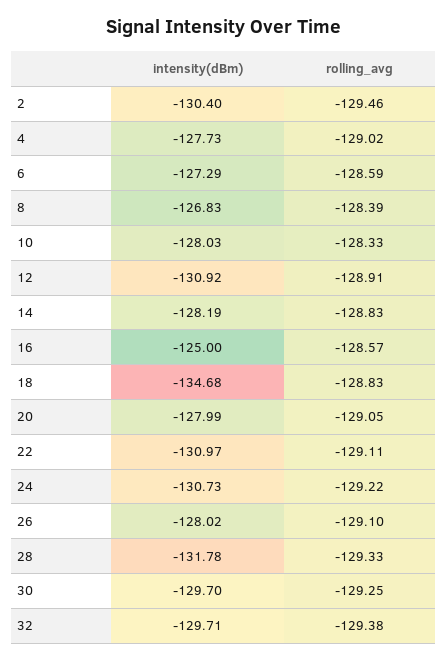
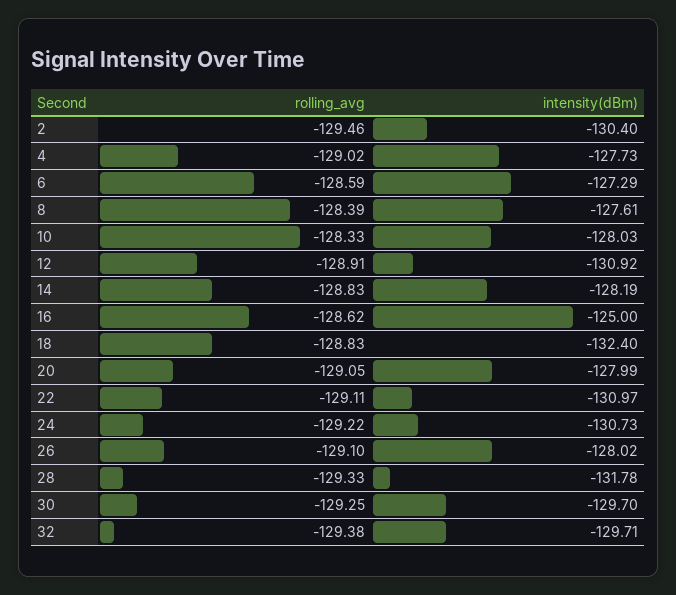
intensity(dBm), 8: -126.83 -> -127.61
rolling_avg, 16: -128.57 -> -128.62
intensity(dBm), 18: -134.68 -> -132.4

